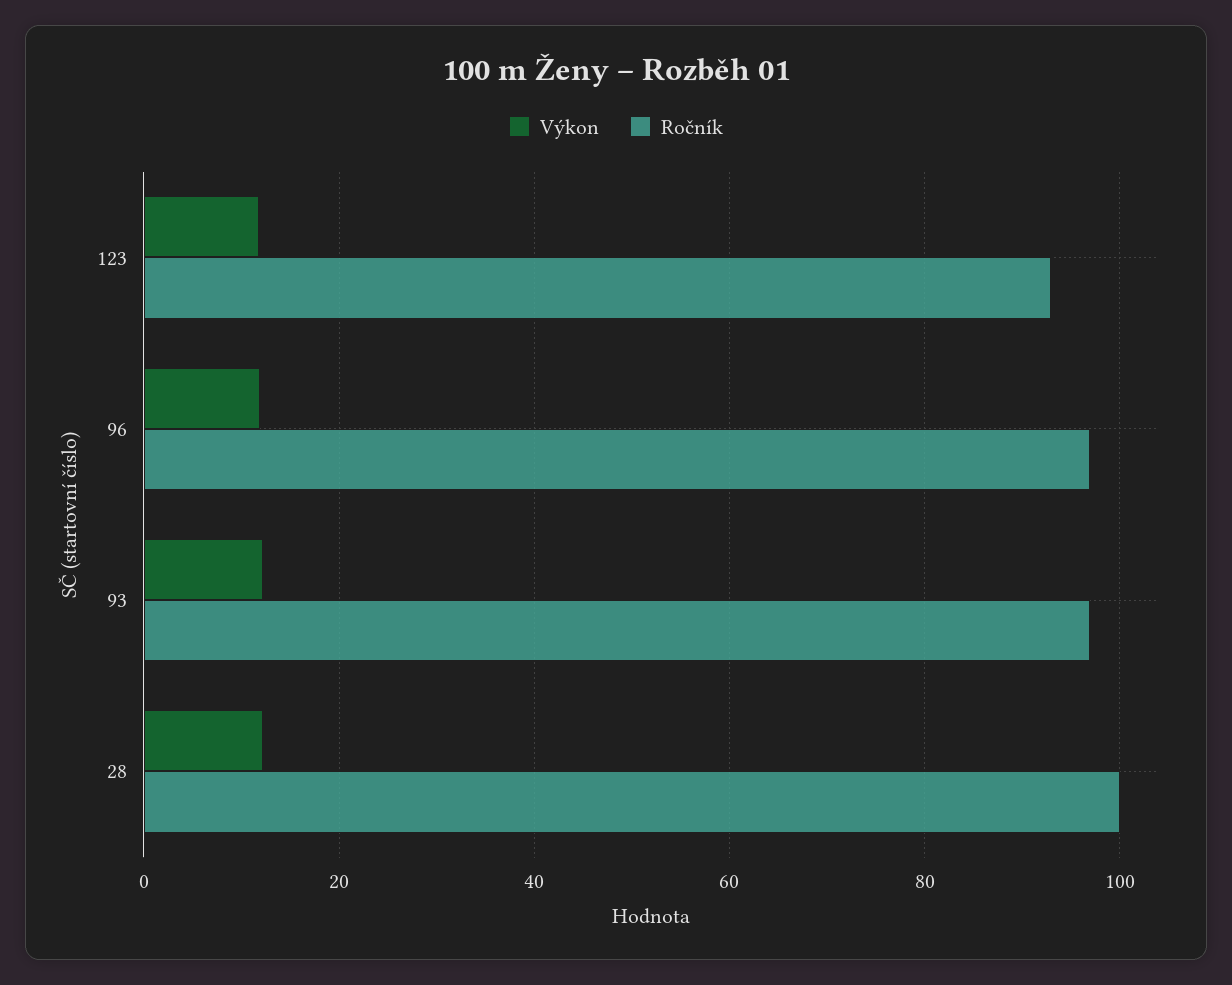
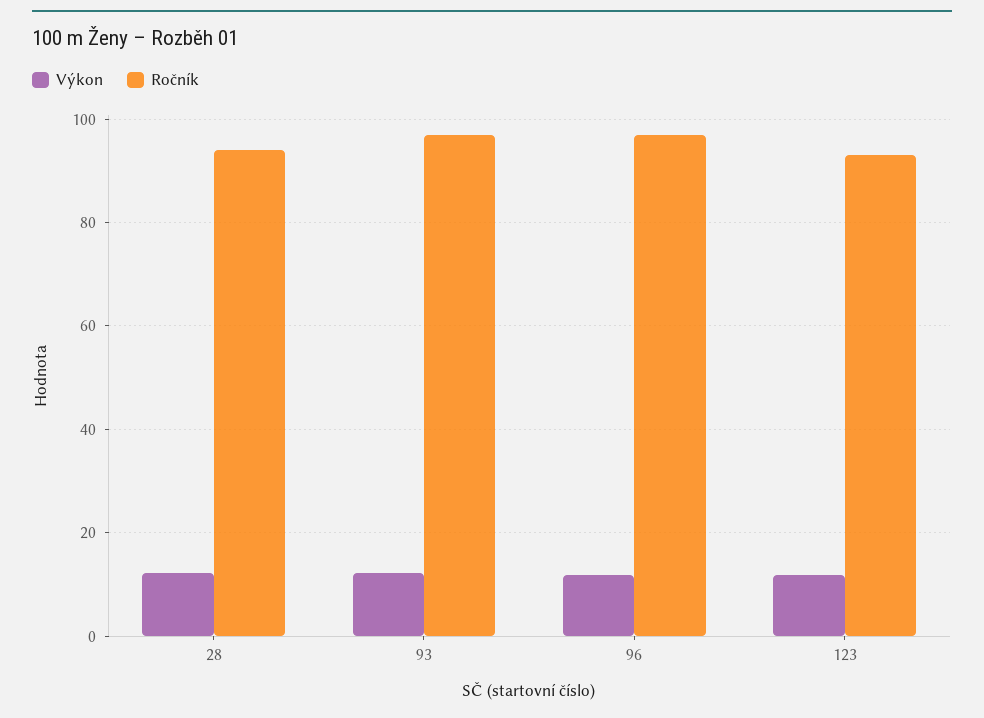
Ročník, 28: 100 -> 94

